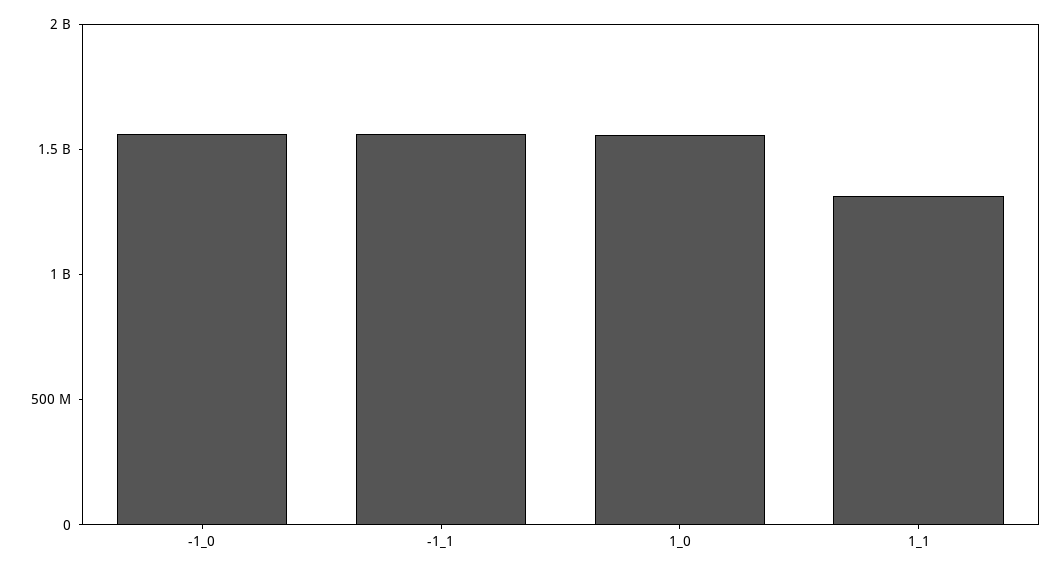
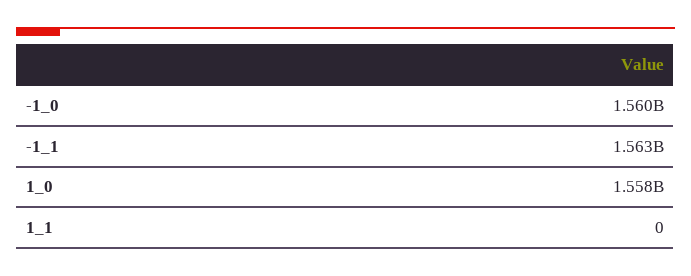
1_1: 1300000000 -> 0

